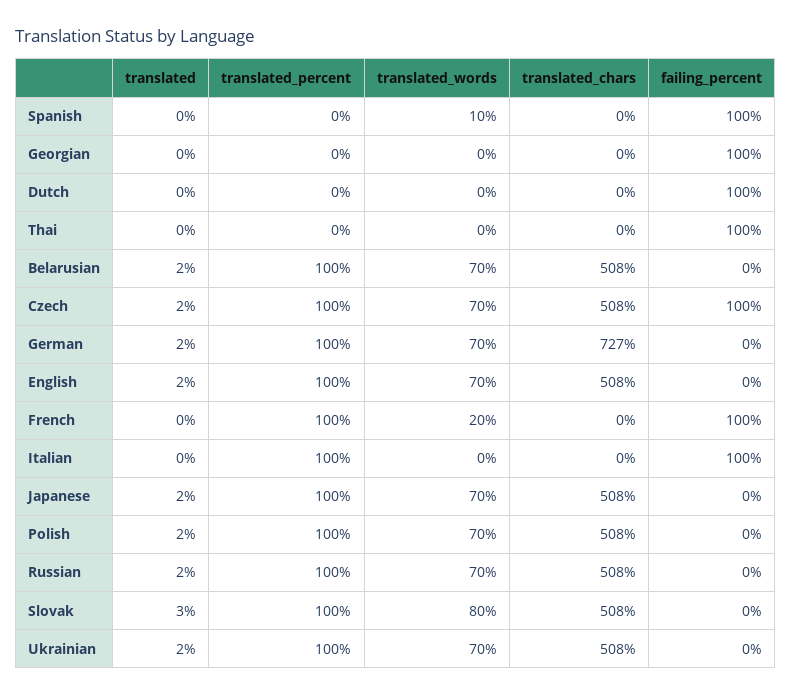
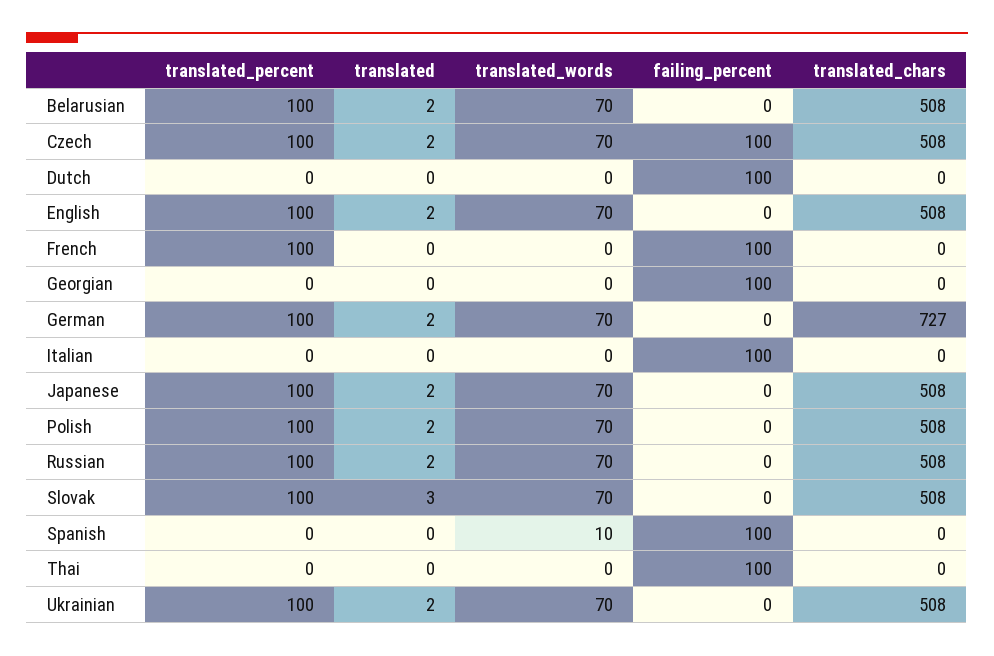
translated_words, French: 20 -> 0
translated_percent, Italian: 100 -> 0
translated_words, Slovak: 80 -> 70

